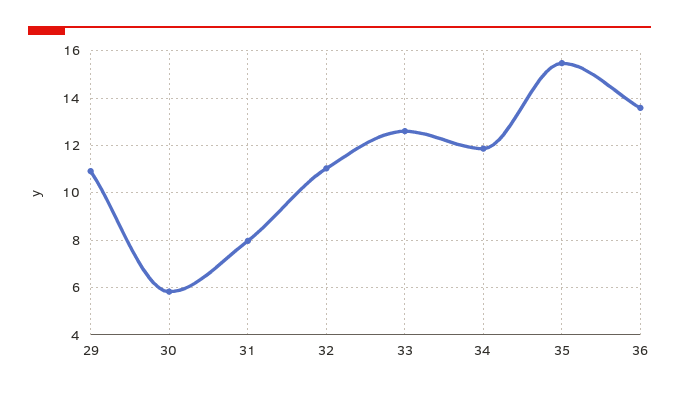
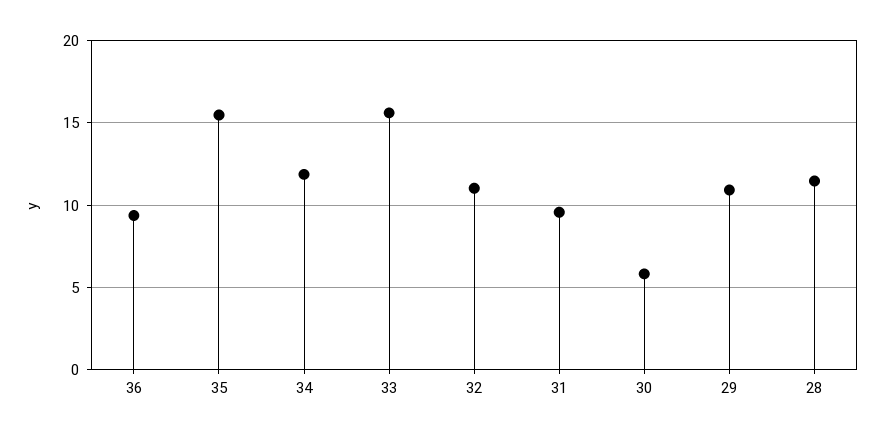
31: 8 -> 9.5
33: 12.5 -> 15.5
36: 13.5 -> 9.5
28: none -> 11.5

